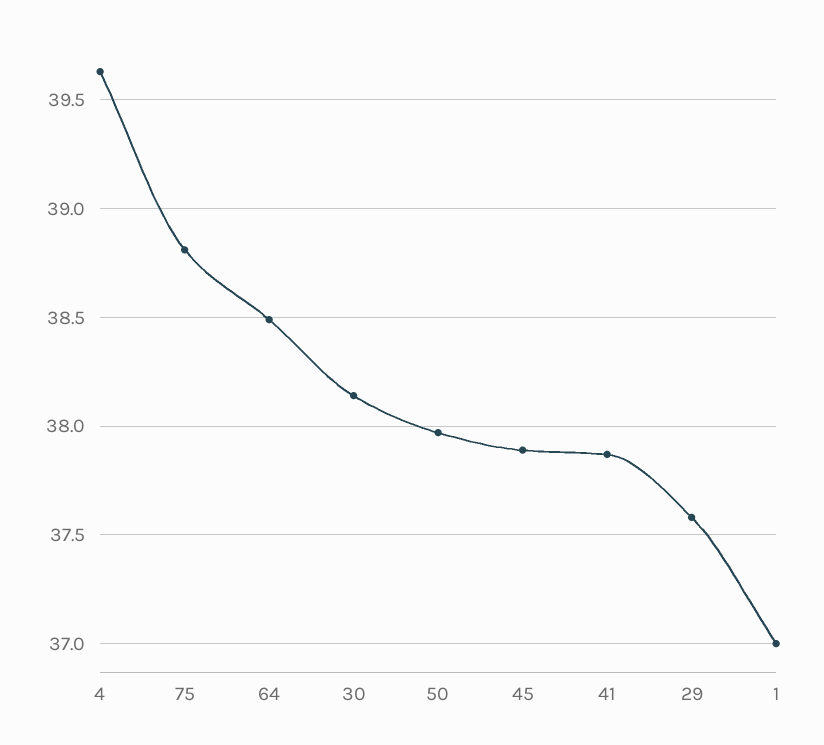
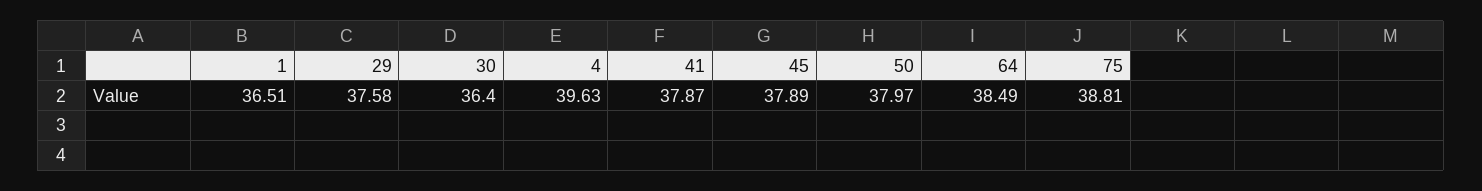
30: 38.15 -> 36.4
1: 37 -> 36.51

